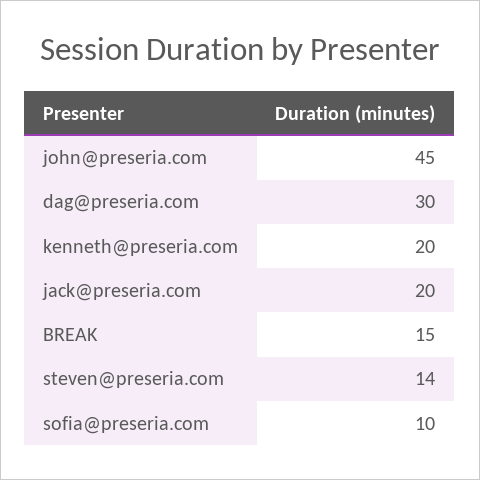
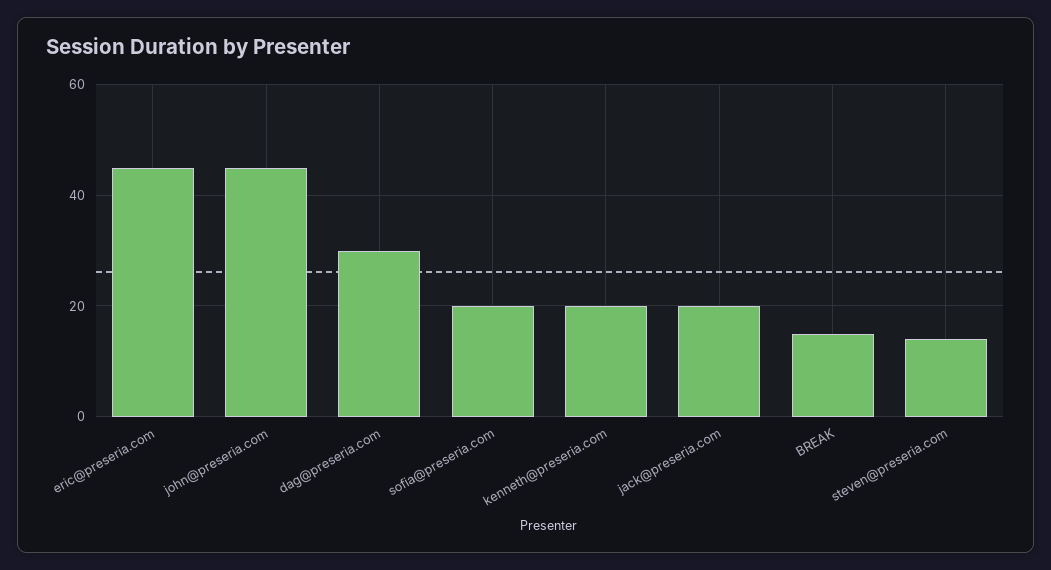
sofia@preseria.com: 10 -> 20
eric@preseria.com: none -> 45

